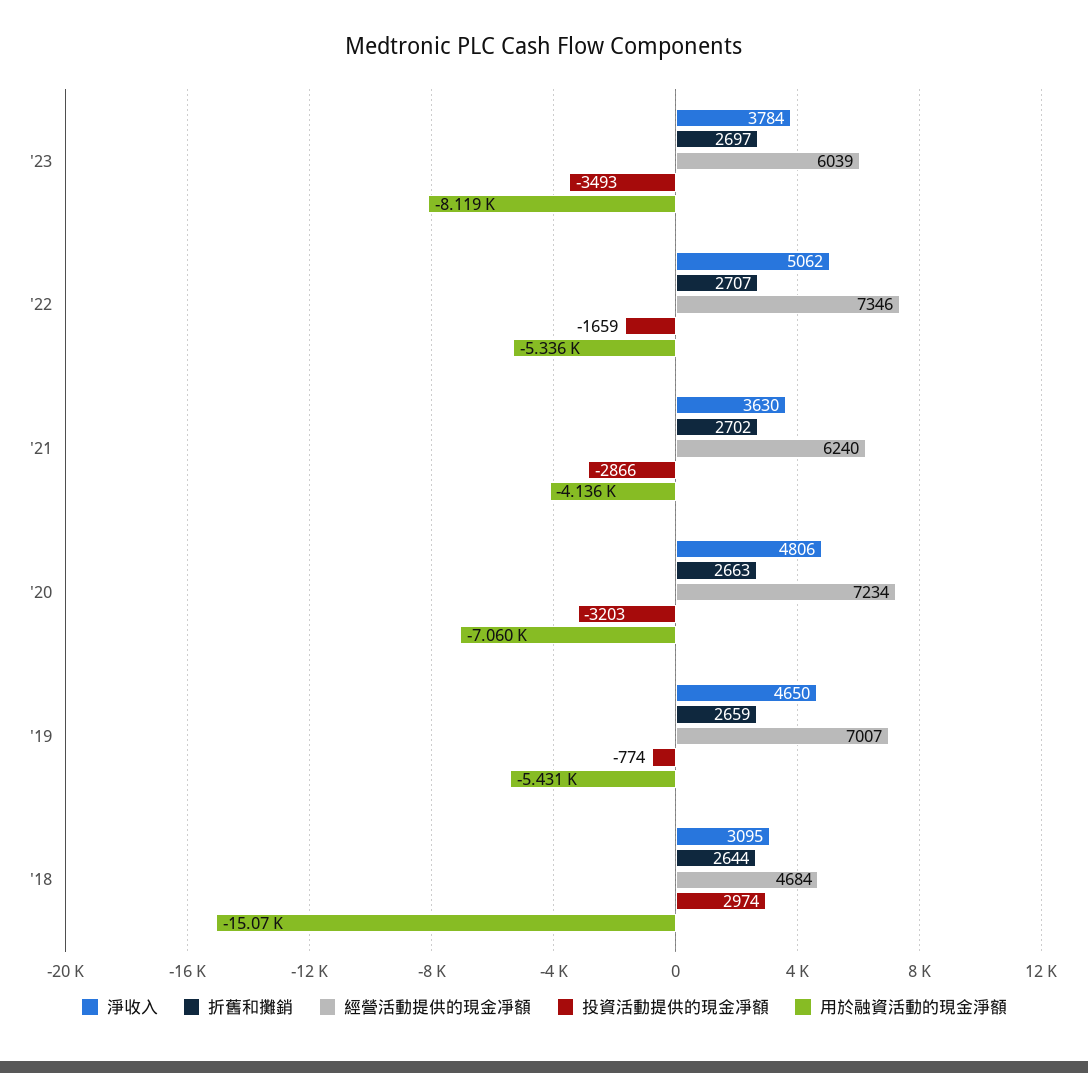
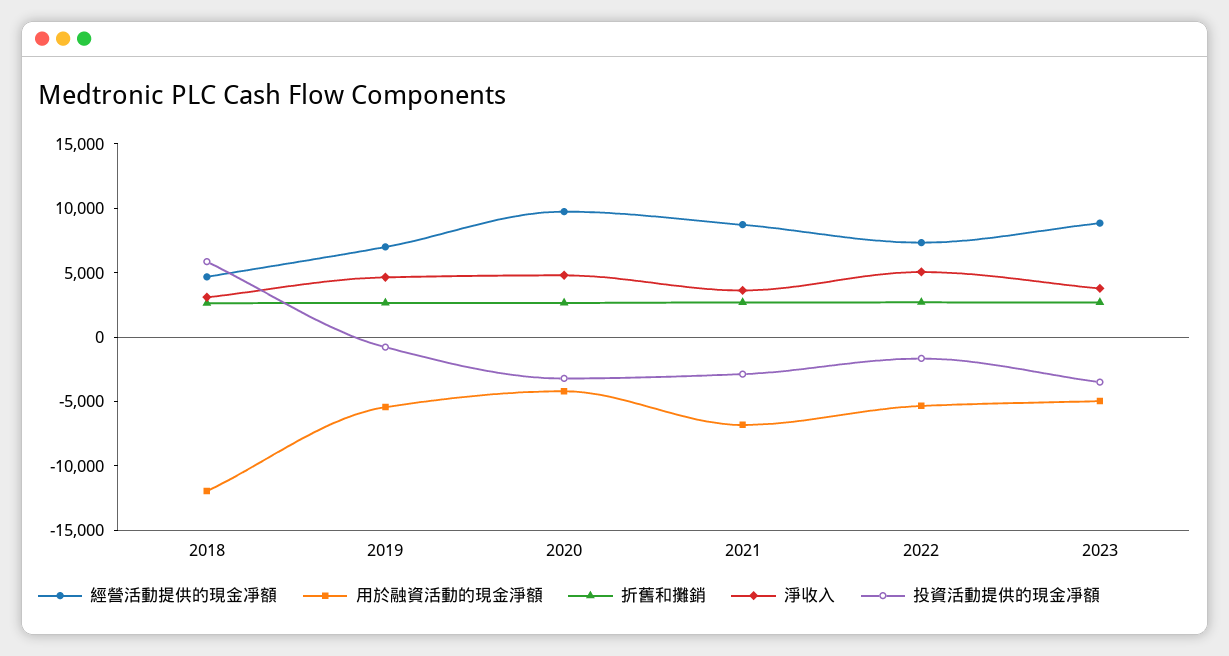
經營活動提供的現金凈額, '23: 6039 -> 9000
用於融資活動的現金淨額, '23: -8119 -> -5000
經營活動提供的現金凈額, '21: 6240 -> 9000
用於融資活動的現金淨額, '21: -4136 -> -7000
經營活動提供的現金凈額, '20: 7234 -> 10000
用於融資活動的現金淨額, '20: -7060 -> -4000
投資活動提供的現金凈額, '18: 2974 -> 6000
用於融資活動的現金淨額, '18: -15070 -> -12000

